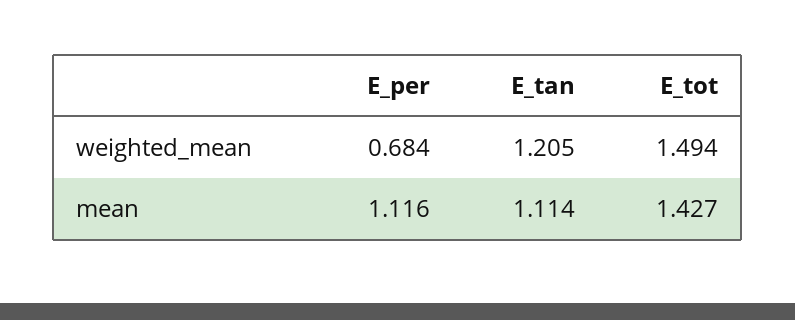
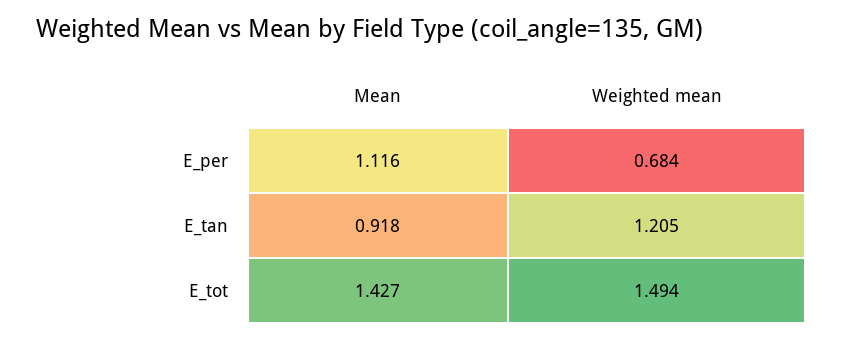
E_tan, mean: 1.114 -> 0.918

